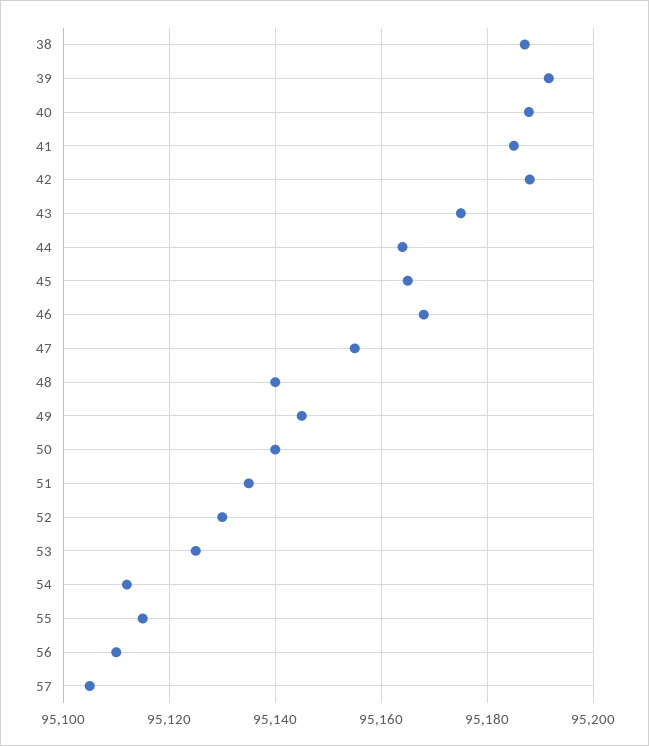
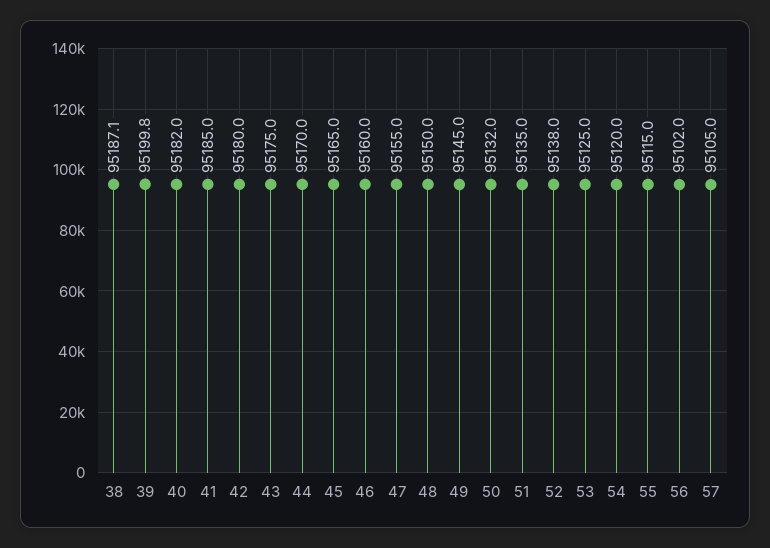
39: 95192 -> 95199.8
40: 95188 -> 95182
42: 95188 -> 95180
44: 95164 -> 95170
46: 95168 -> 95160
48: 95140 -> 95150
50: 95140 -> 95132
52: 95130 -> 95138
54: 95112 -> 95120
56: 95110 -> 95102

